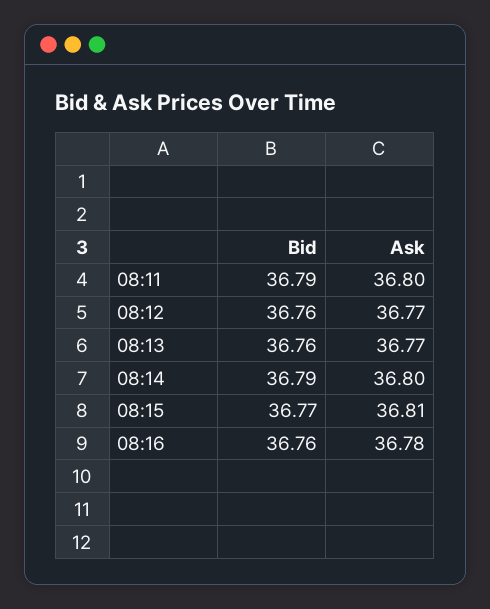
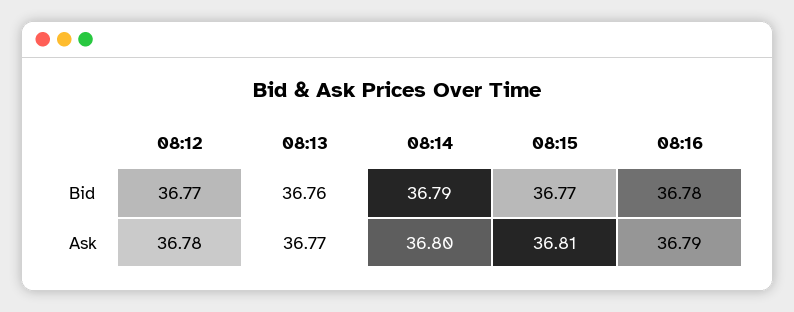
Bid, 08:11: 36.79 -> none
Ask, 08:11: 36.8 -> none
Bid, 08:12: 36.76 -> 36.77
Ask, 08:12: 36.77 -> 36.78
Bid, 08:16: 36.76 -> 36.78
Ask, 08:16: 36.78 -> 36.79

